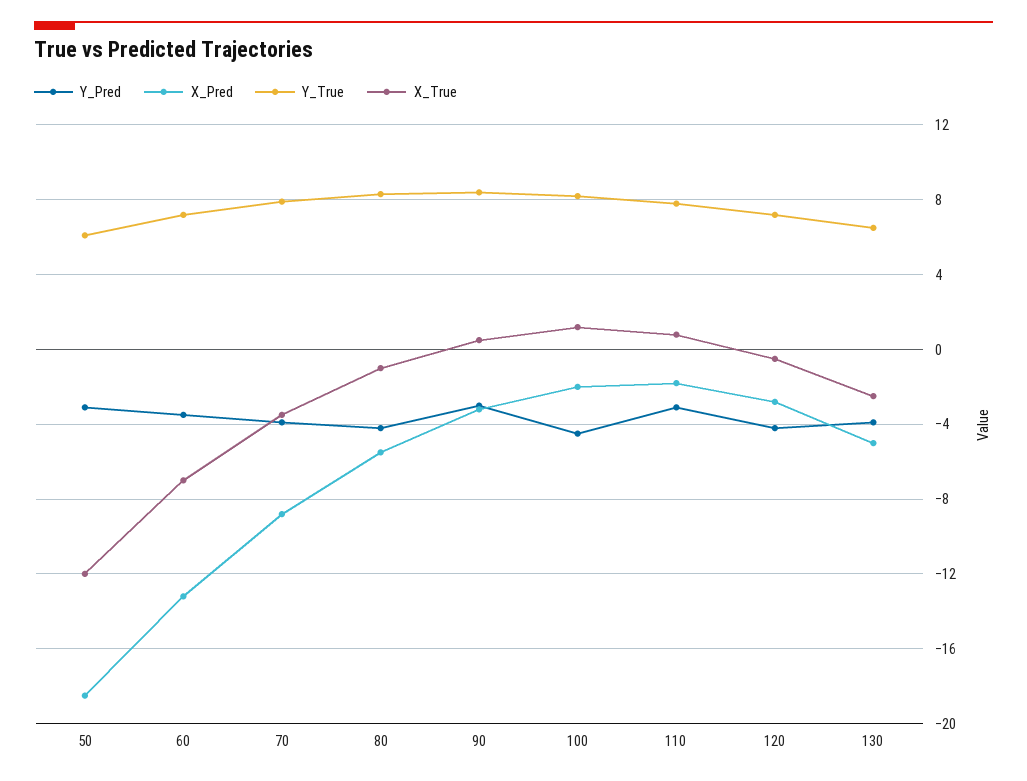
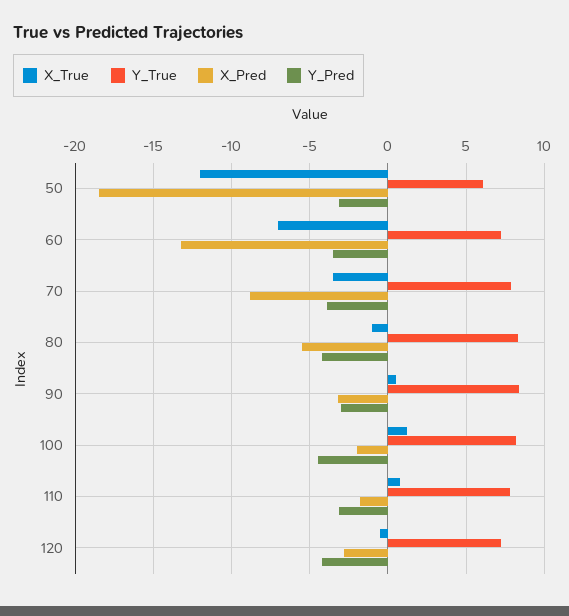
Y_Pred, 130: -4 -> none
X_Pred, 130: -5 -> none
Y_True, 130: 6.5 -> none
X_True, 130: -2.5 -> none

